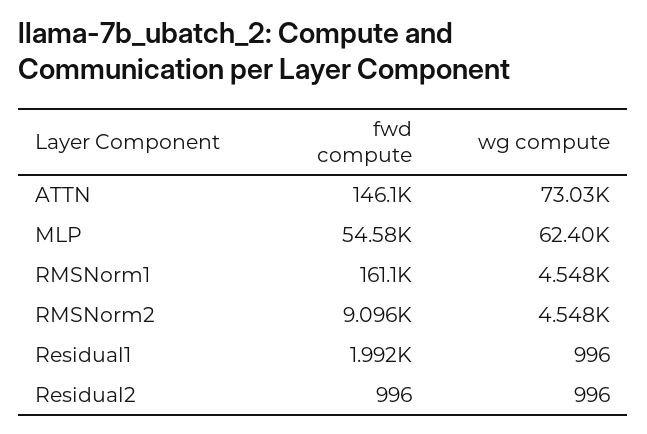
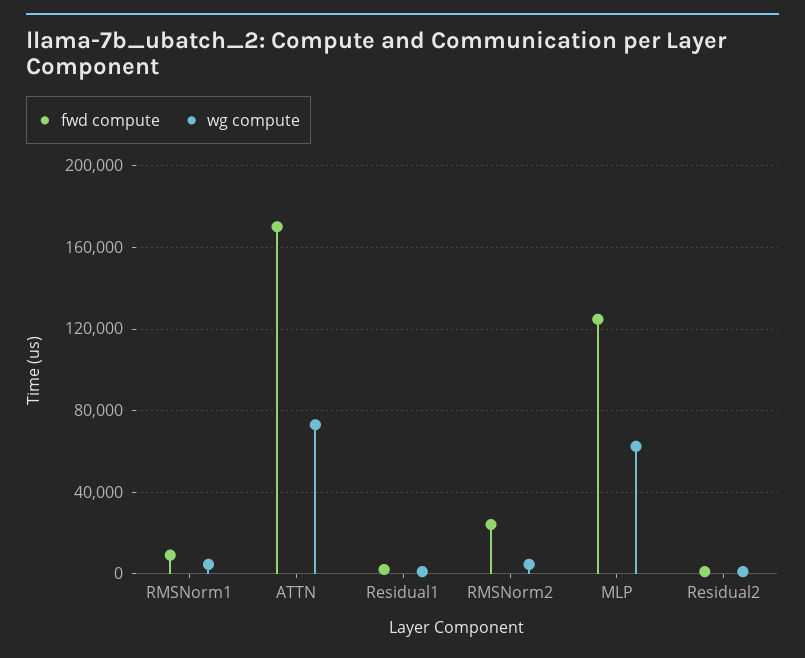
fwd compute, ATTN: 146100 -> 170000
fwd compute, MLP: 54580 -> 125000
fwd compute, RMSNorm1: 161100 -> 10000
fwd compute, RMSNorm2: 9096 -> 25000

